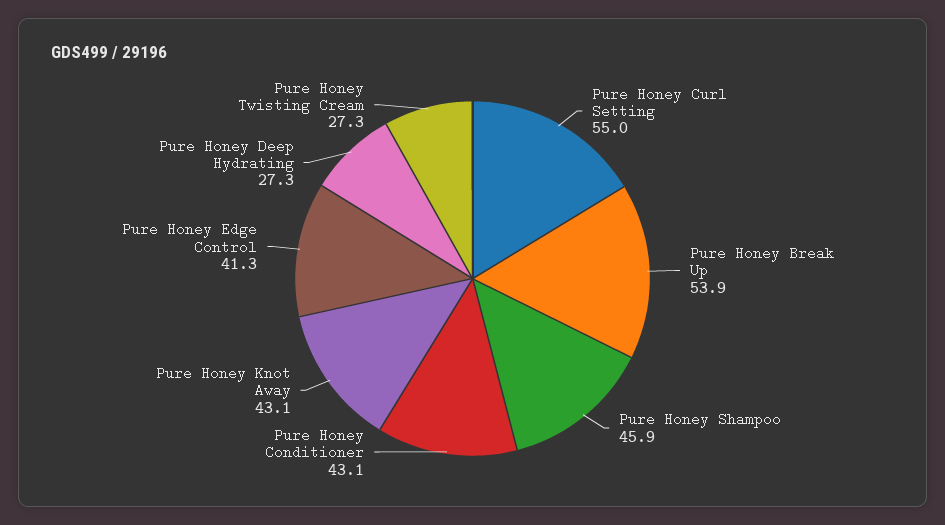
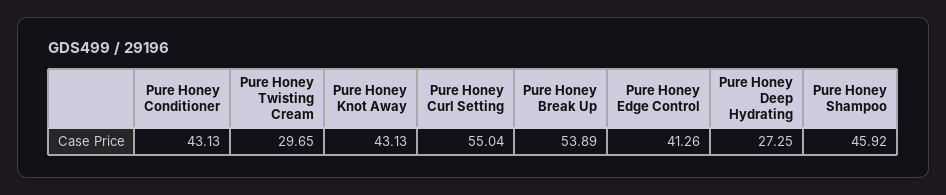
Pure Honey Twisting Cream: 27.3 -> 29.65

